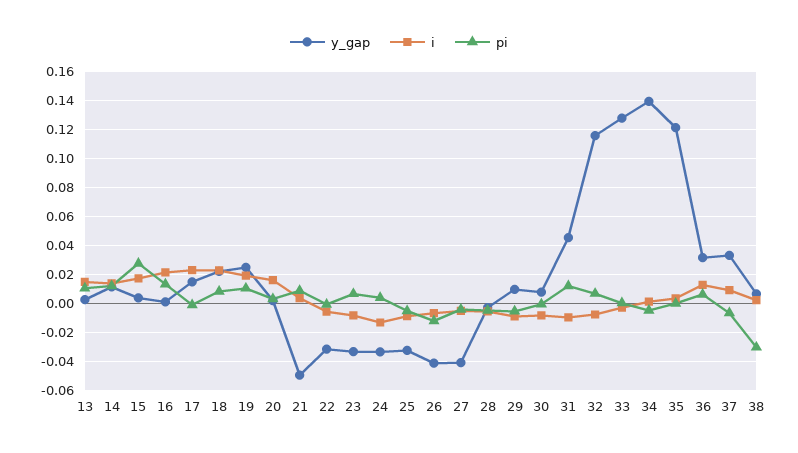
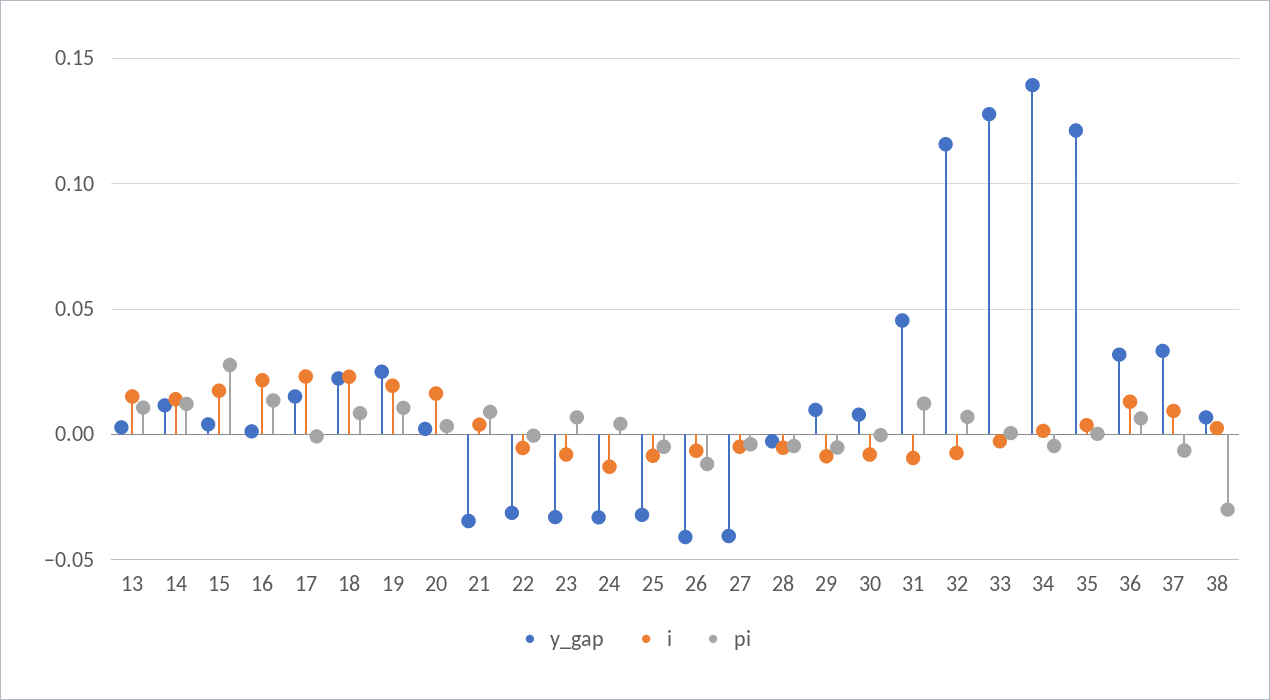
y_gap, 21: -0.05 -> -0.035

